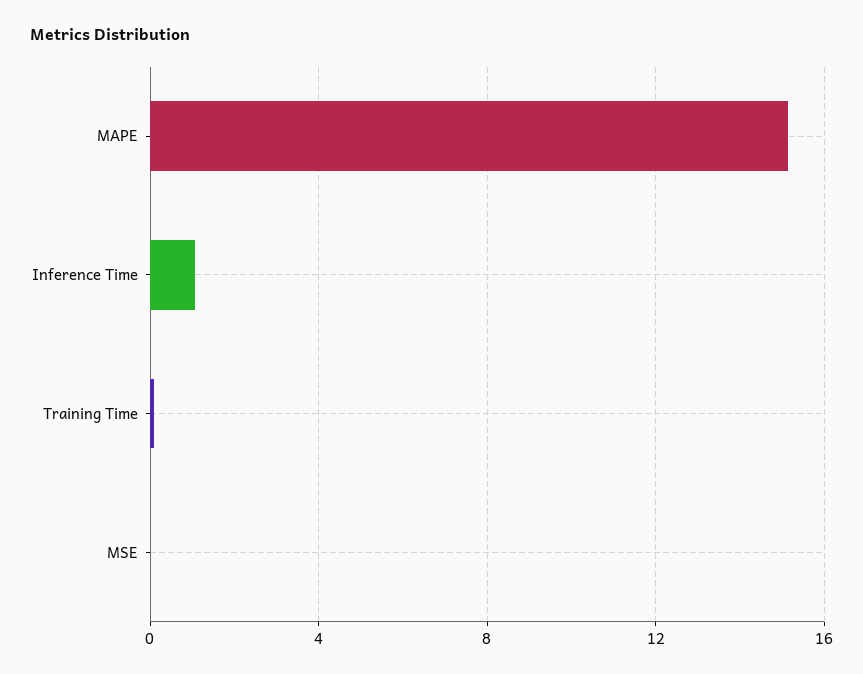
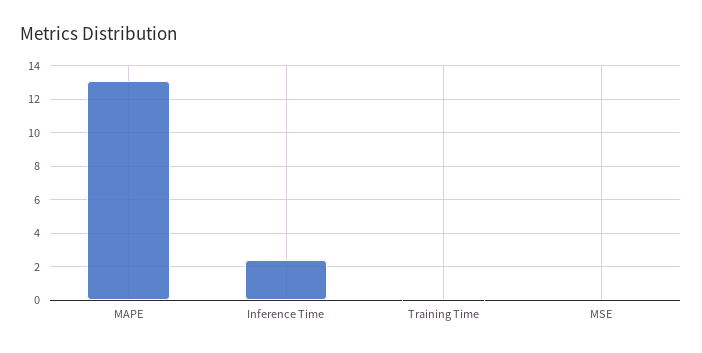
MAPE: 15 -> 13
Inference Time: 1 -> 2.5

